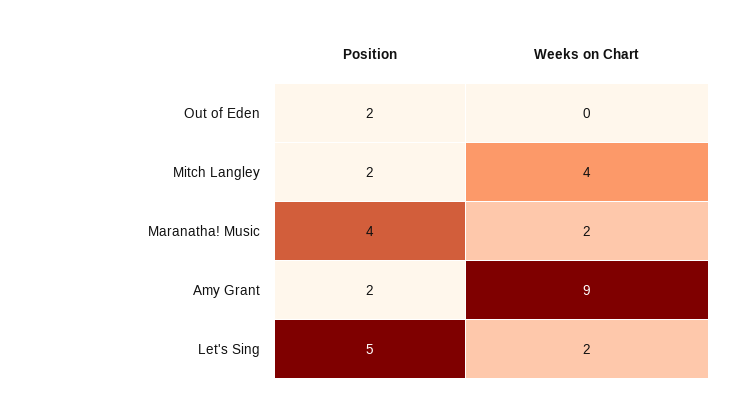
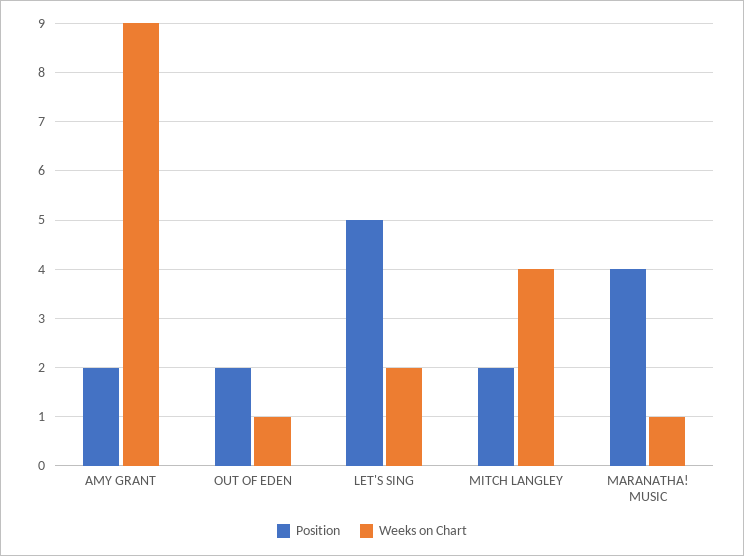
Weeks on Chart, Out of Eden: 0 -> 1
Weeks on Chart, Maranatha! Music: 2 -> 1

